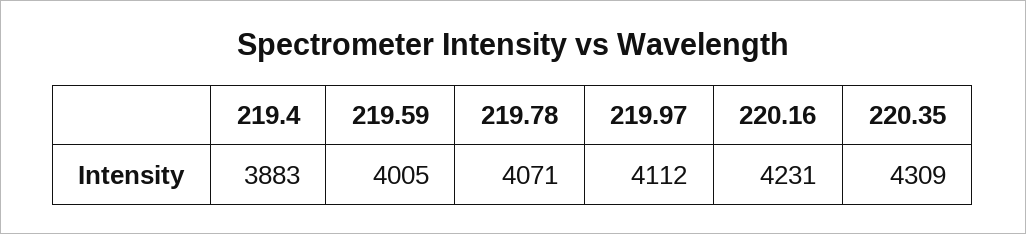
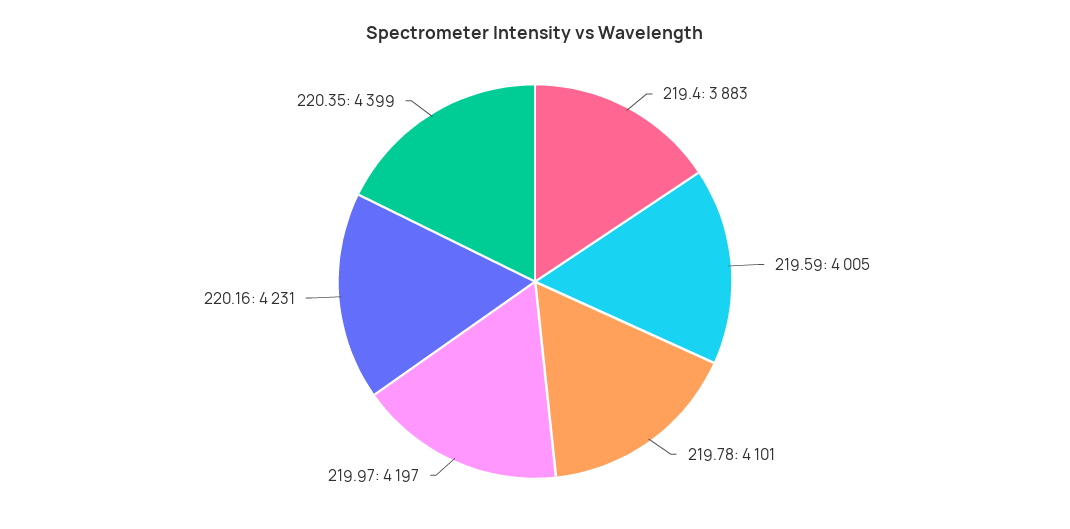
219.78: 4071 -> 4101
219.97: 4112 -> 4197
220.35: 4309 -> 4399

